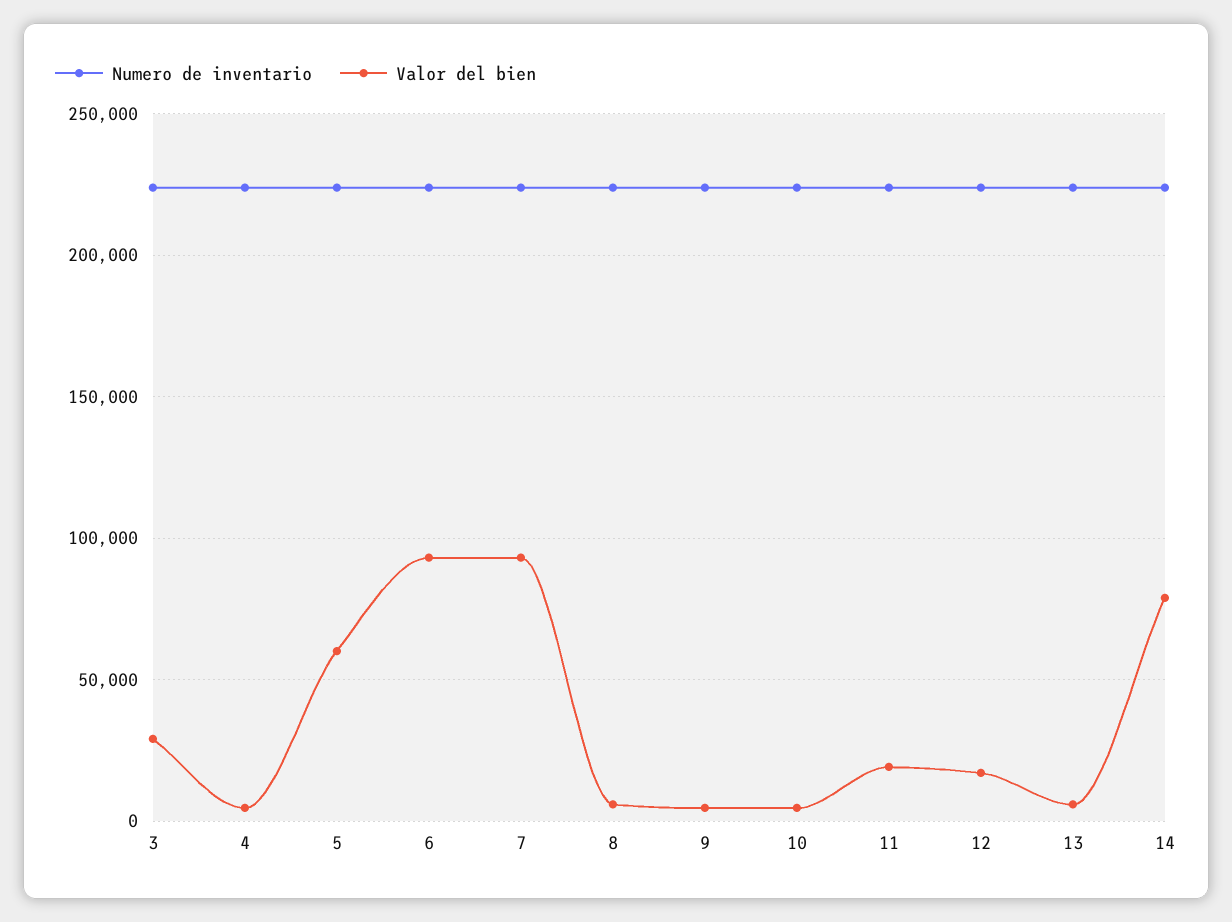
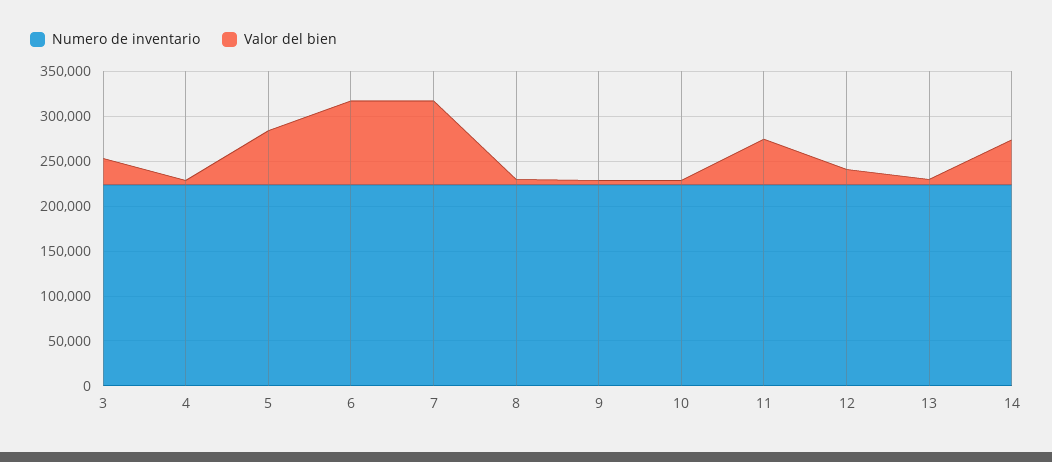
Valor del bien, 11: 20000 -> 50000
Valor del bien, 14: 80000 -> 50000

